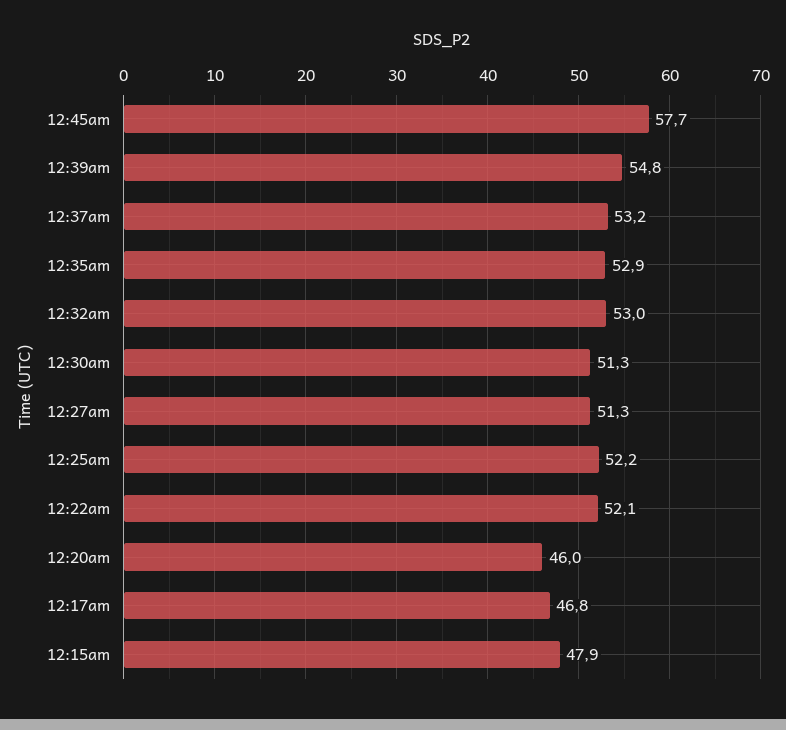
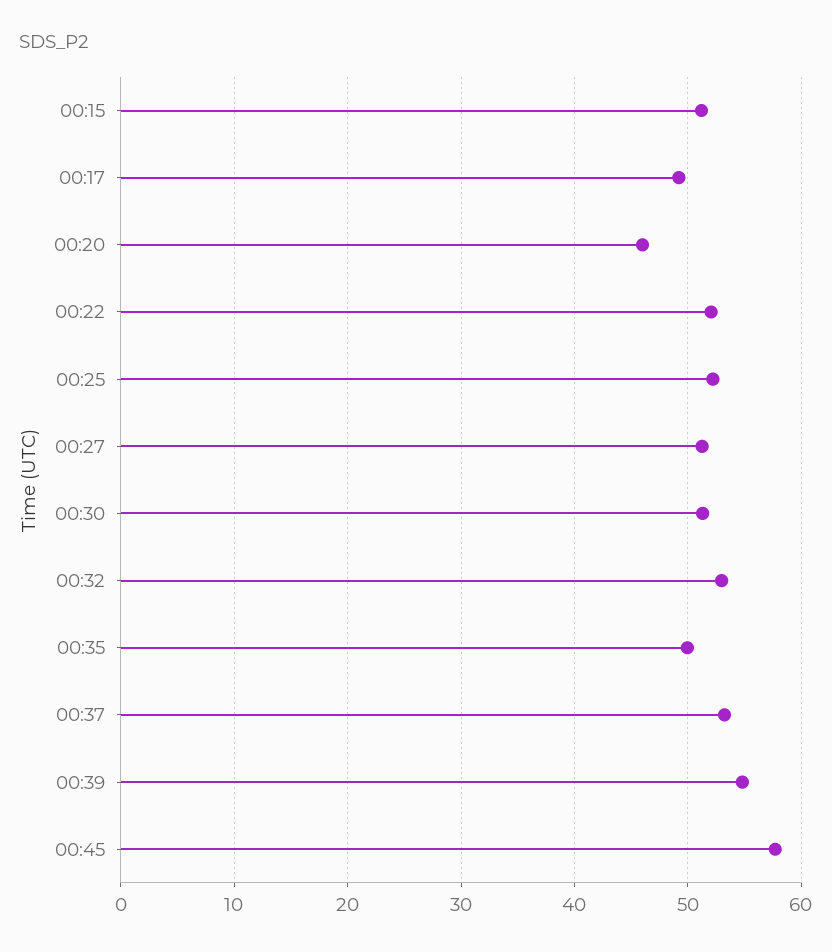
12:35am: 52.9 -> 50
12:17am: 46.8 -> 49
12:15am: 47.9 -> 51

